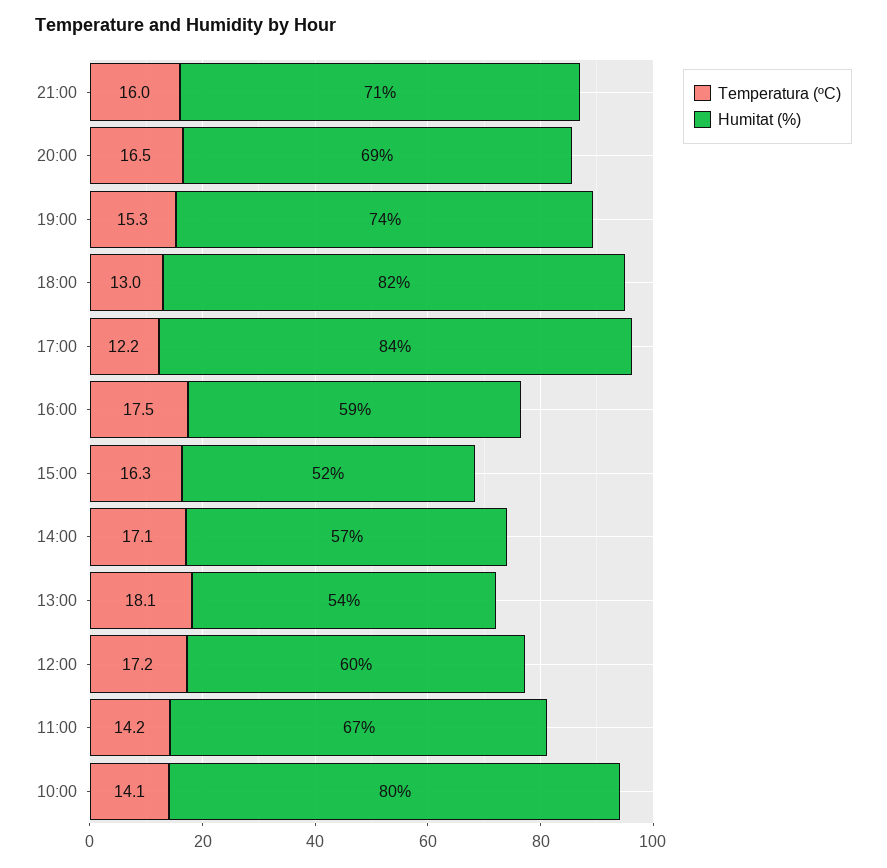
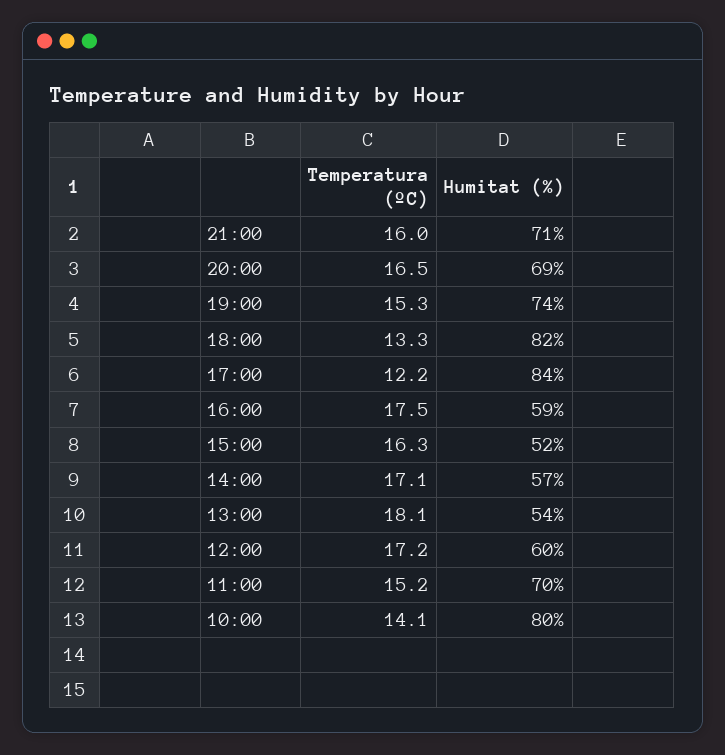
Temperatura (ºC), 18:00: 13 -> 13.3
Temperatura (ºC), 11:00: 14.2 -> 15.2
Humitat (%), 11:00: 67 -> 70

